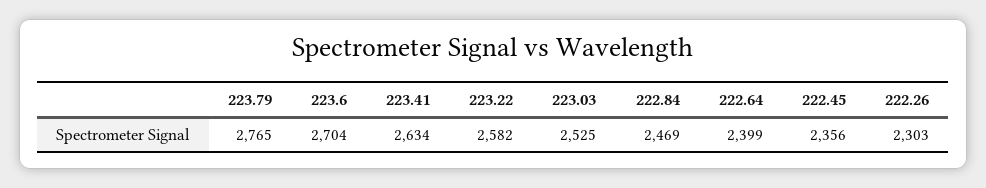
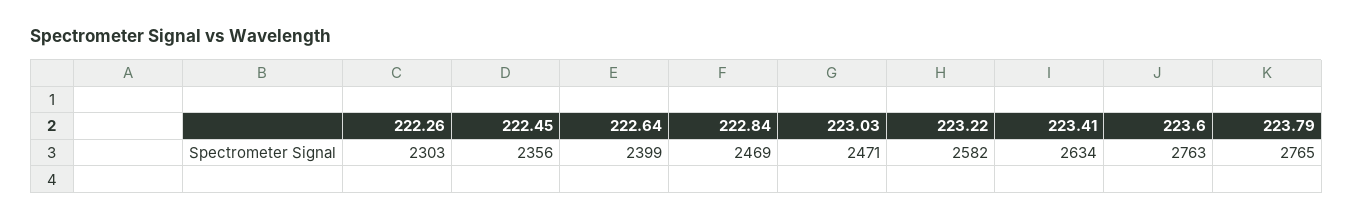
223.6: 2704 -> 2763
223.03: 2525 -> 2471

